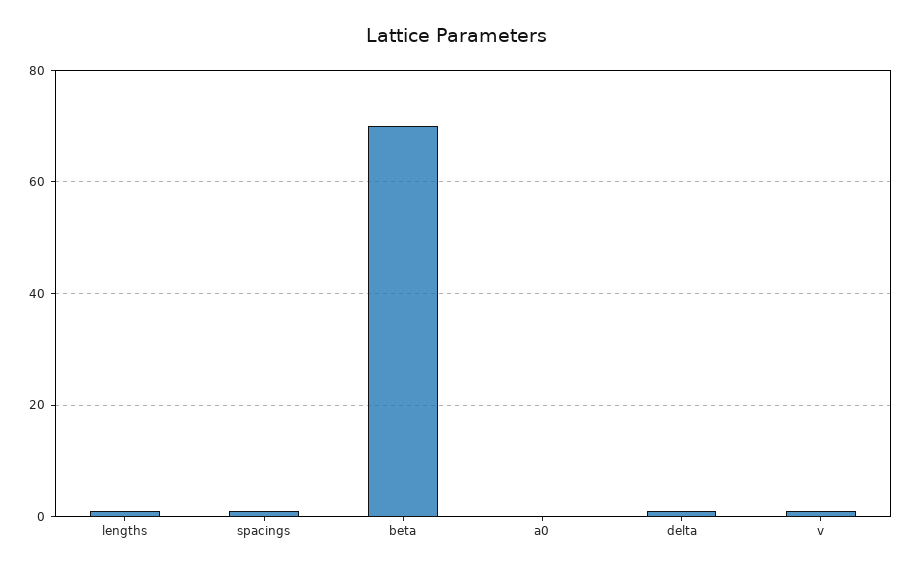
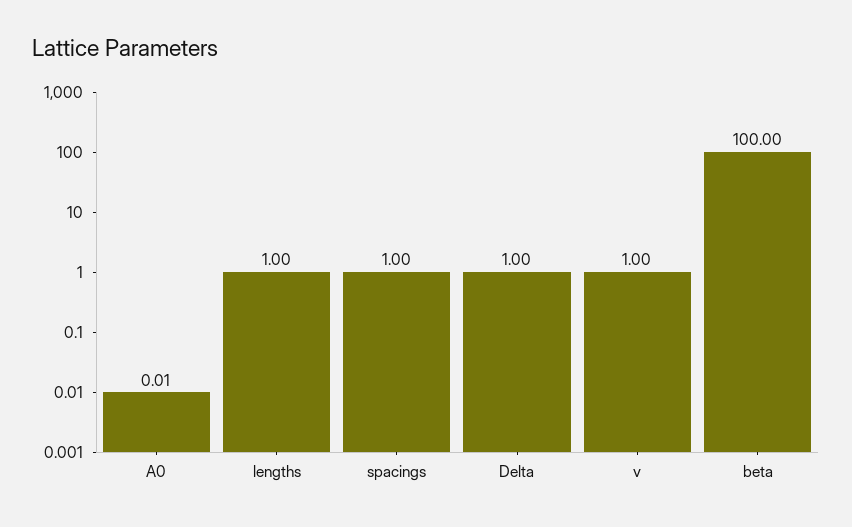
beta: 70 -> 100

